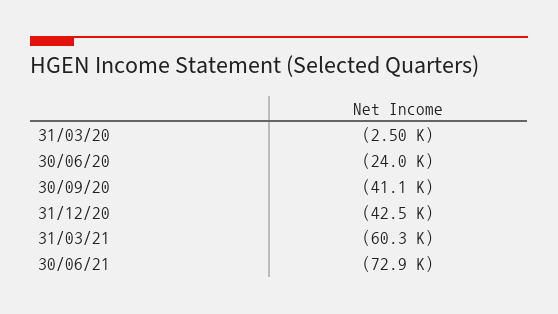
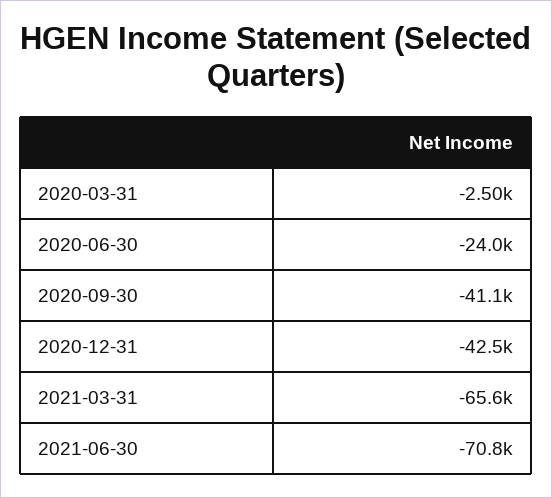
31/03/21: -60300 -> -65600
30/06/21: -72900 -> -70800

